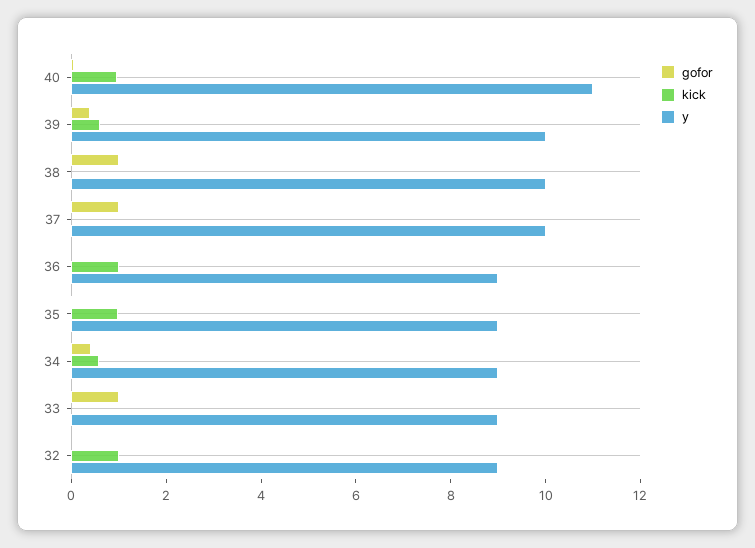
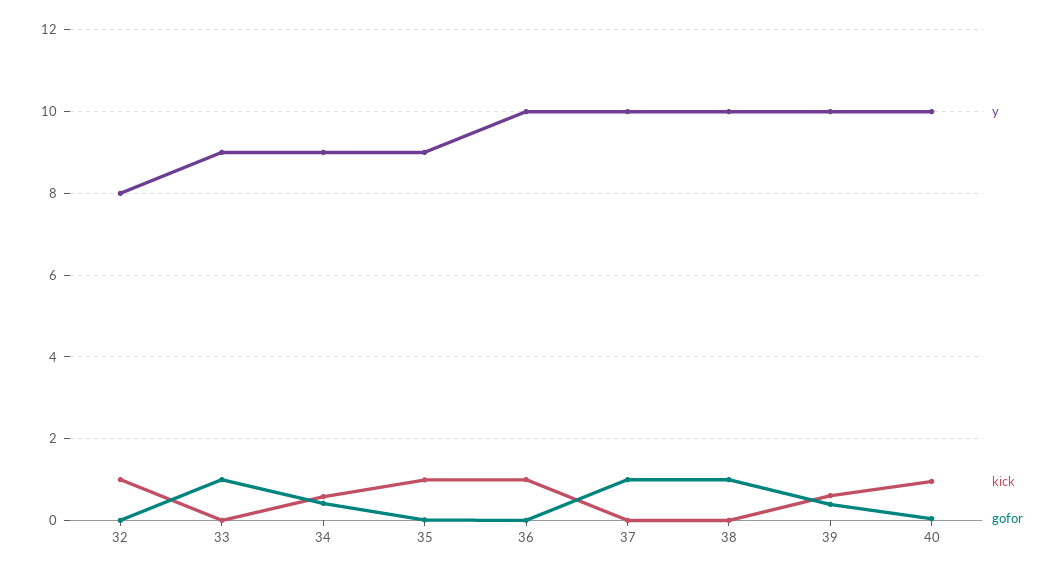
y, 40: 11 -> 10
y, 36: 9 -> 10
y, 32: 9 -> 8

